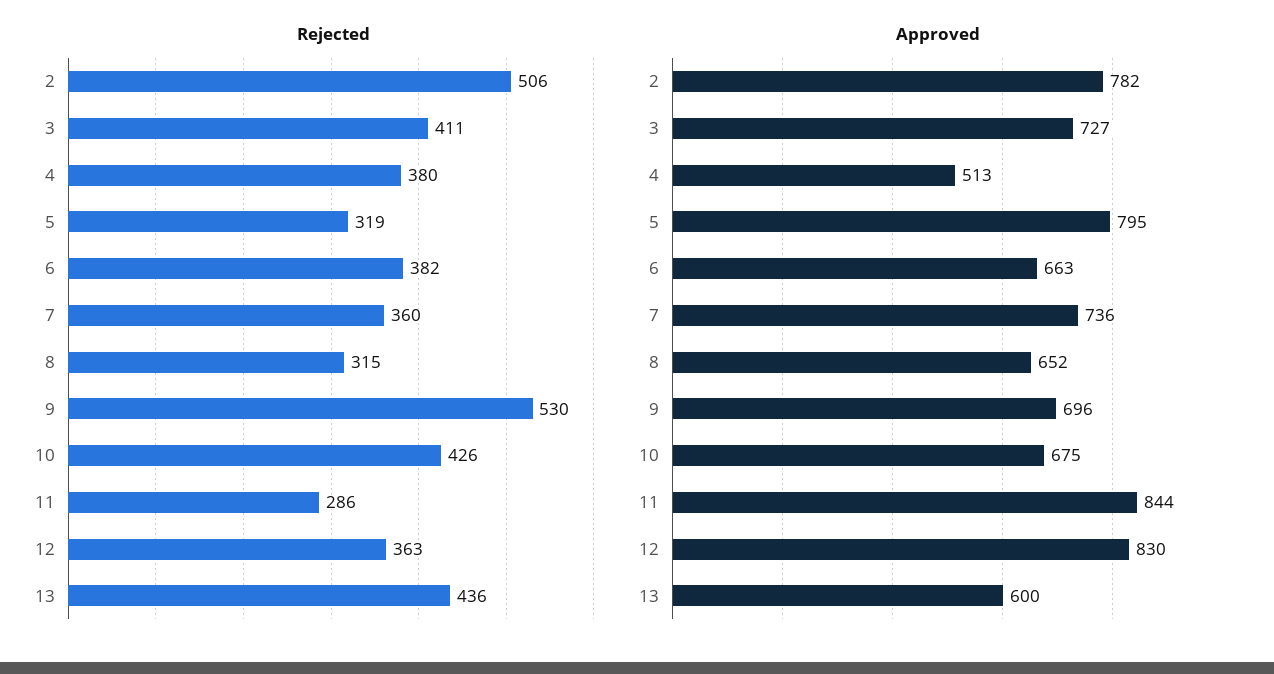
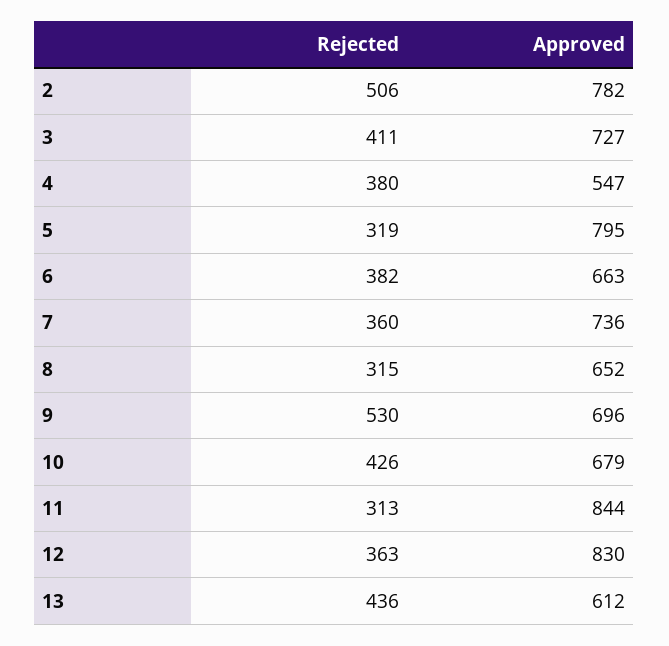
Rejected, 11: 286 -> 313
Approved, 4: 513 -> 547
Approved, 10: 675 -> 679
Approved, 13: 600 -> 612

